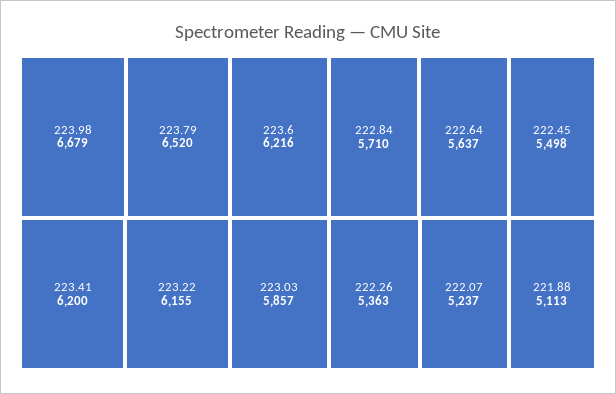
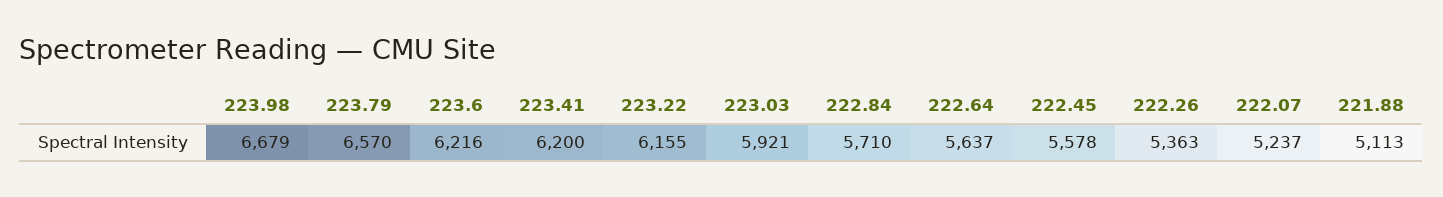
223.79: 6520 -> 6570
223.03: 5857 -> 5921
222.45: 5498 -> 5578

